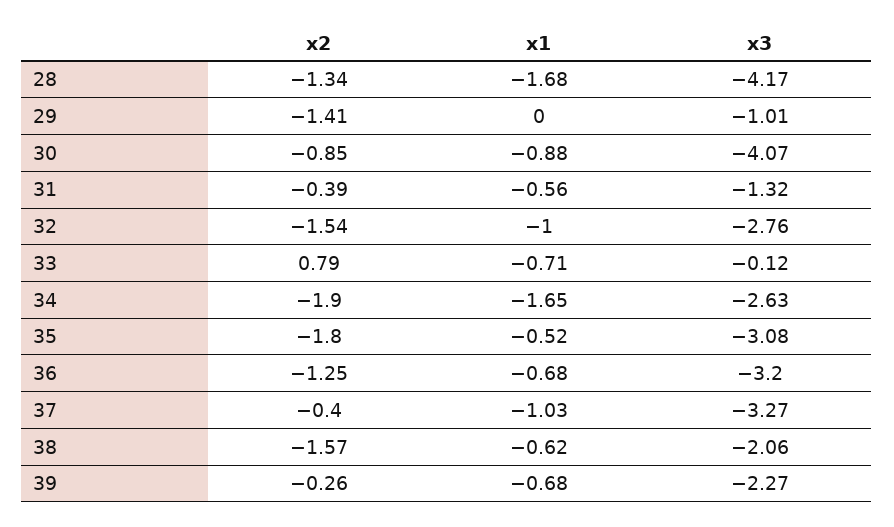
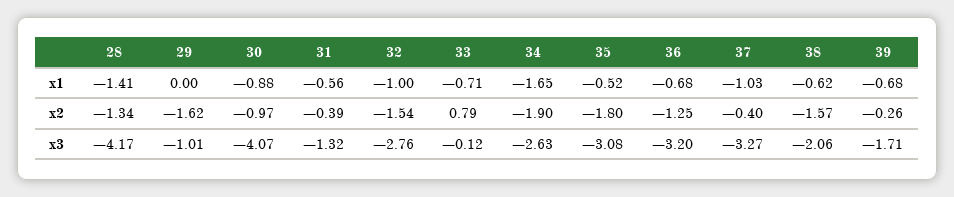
x1, 28: -1.68 -> -1.41
x2, 29: -1.41 -> -1.62
x2, 30: -0.85 -> -0.97
x3, 39: -2.27 -> -1.71

